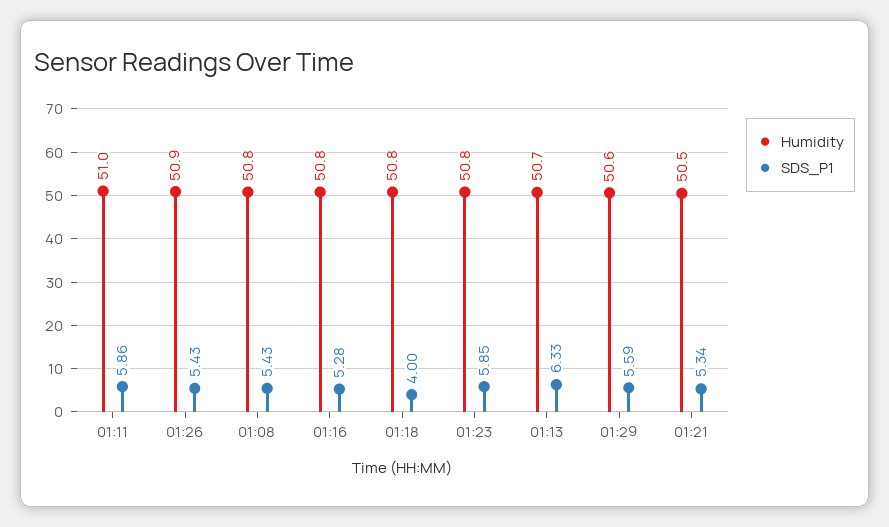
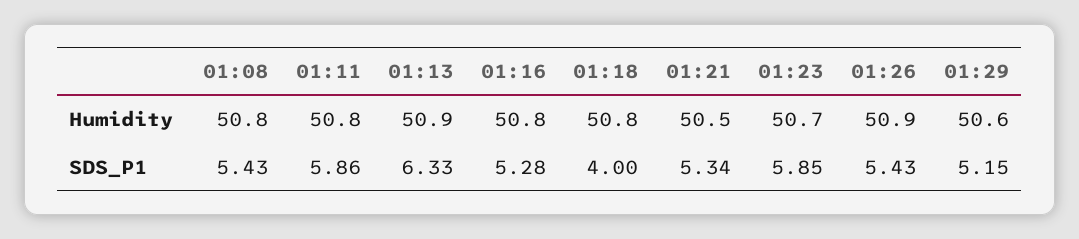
Humidity, 01:11: 51 -> 50.8
Humidity, 01:23: 50.8 -> 50.7
Humidity, 01:13: 50.7 -> 50.9
SDS_P1, 01:29: 5.59 -> 5.15

